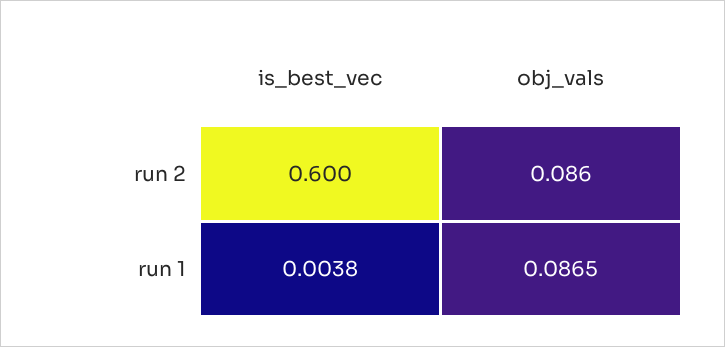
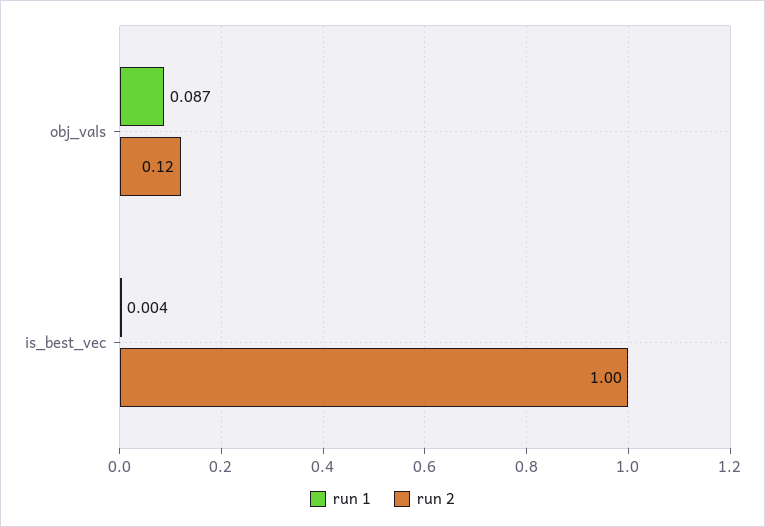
run 2, is_best_vec: 0.6 -> 1
run 2, obj_vals: 0.086 -> 0.12

